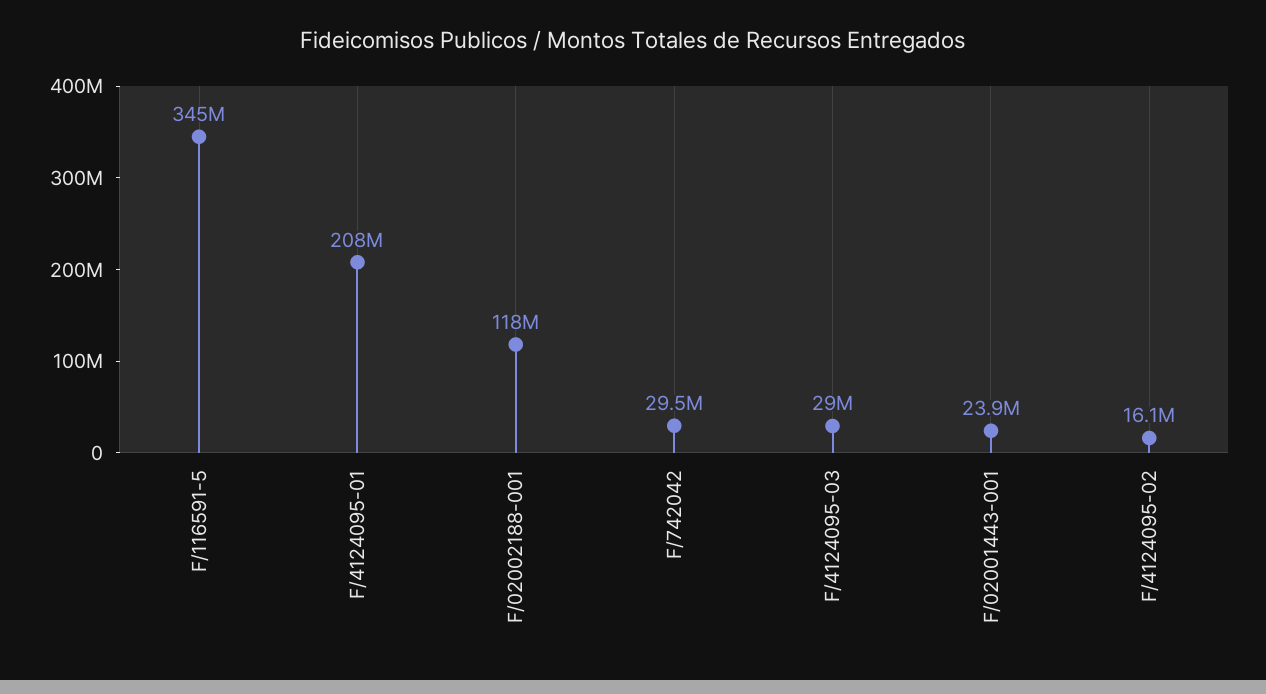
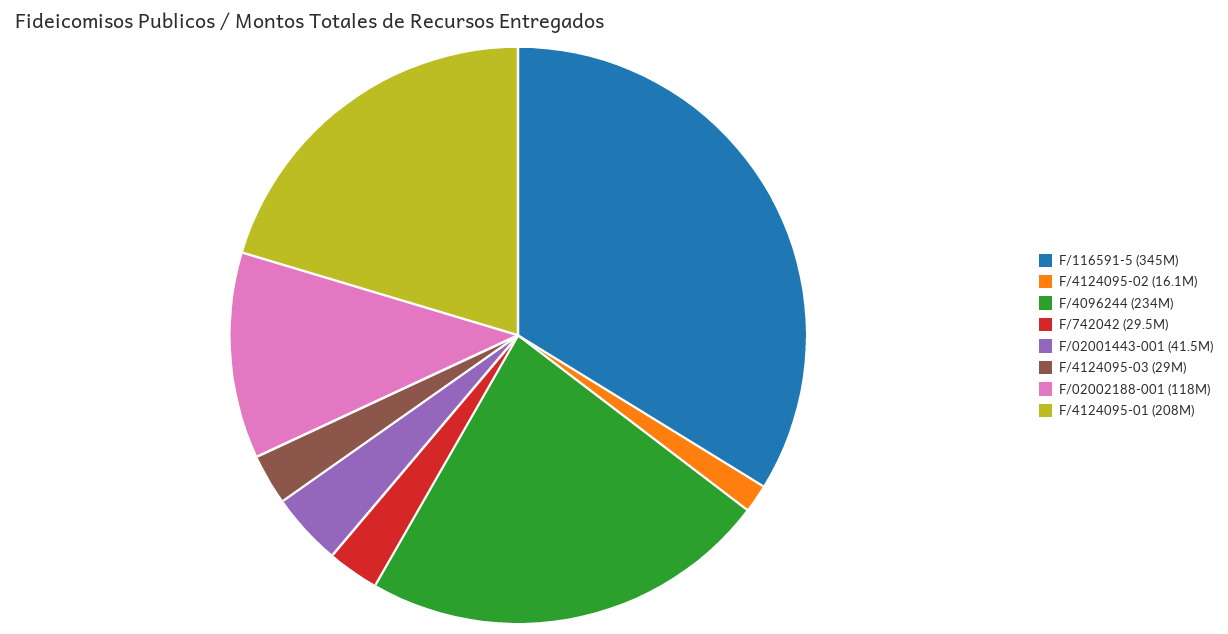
F/02001443-001: 23900000 -> 41500000
F/4096244: none -> 234000000

